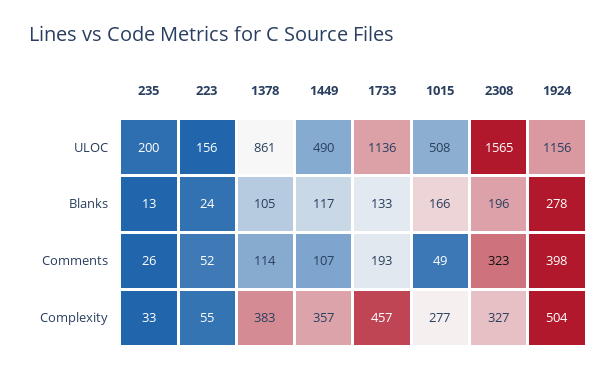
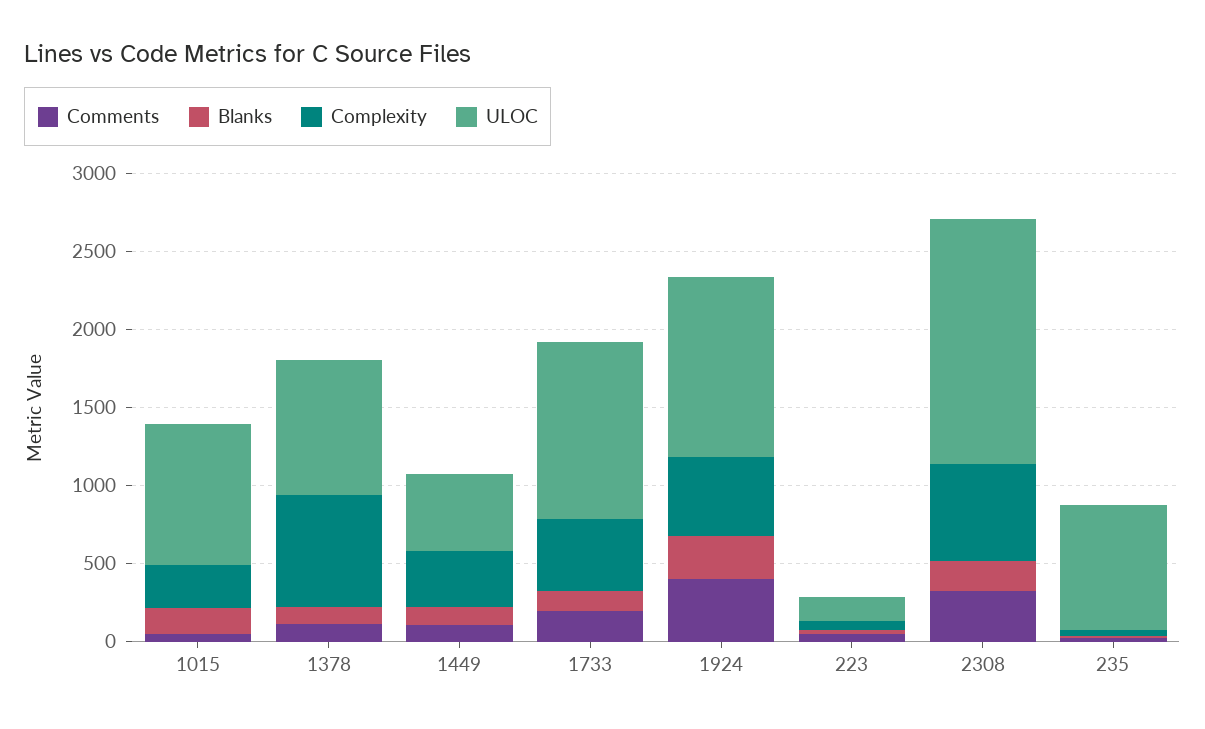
ULOC, 235: 200 -> 800
ULOC, 1015: 508 -> 900
Complexity, 1378: 383 -> 700
Complexity, 2308: 327 -> 600

